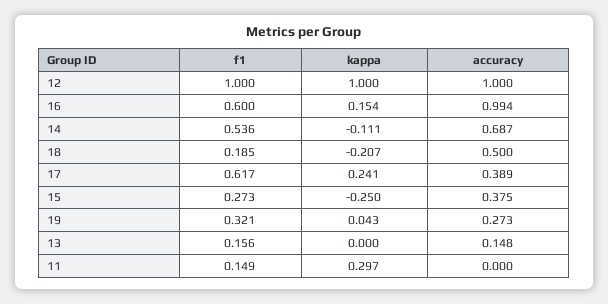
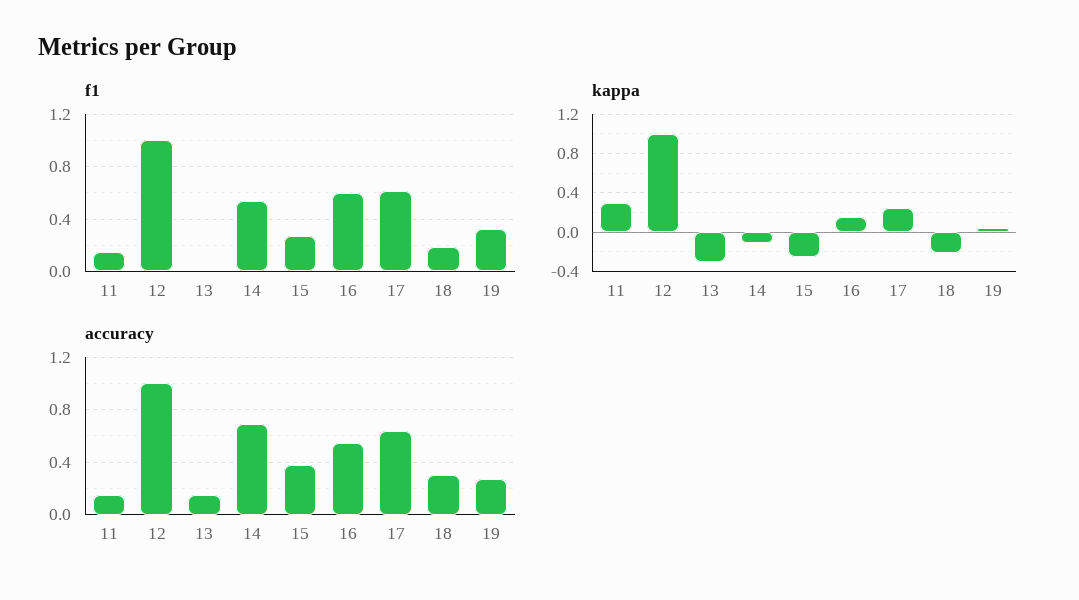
accuracy, 16: 0.994 -> 0.55
accuracy, 18: 0.5 -> 0.3
accuracy, 17: 0.389 -> 0.65
f1, 13: 0.156 -> 0
kappa, 13: 0 -> -0.3
accuracy, 11: 0 -> 0.15

